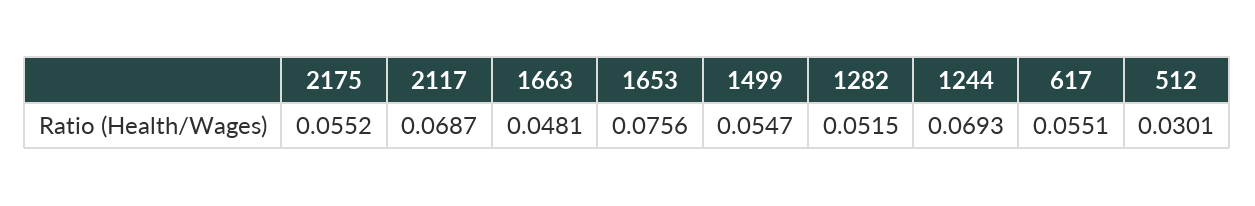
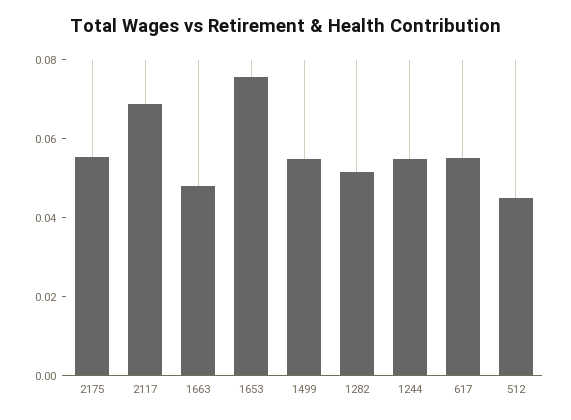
1244: 0.0693 -> 0.055
512: 0.0301 -> 0.045

